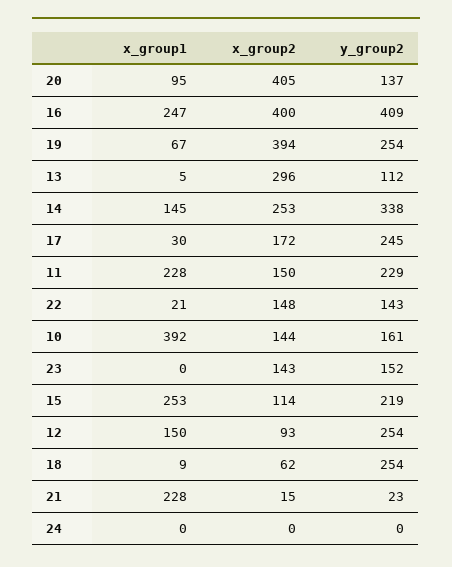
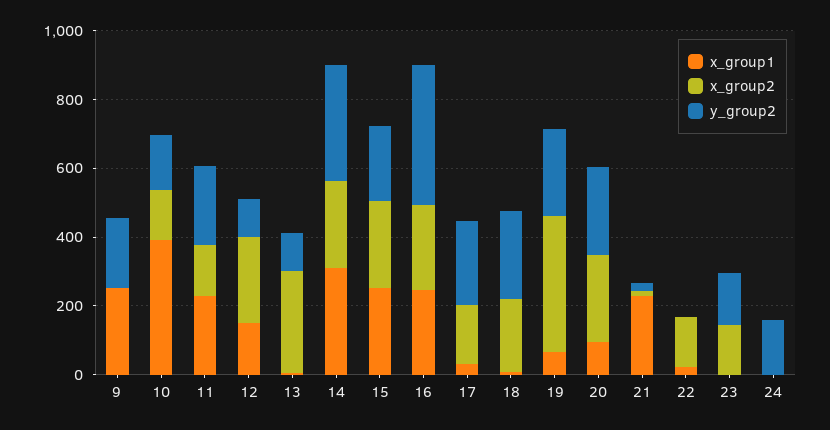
x_group2, 20: 405 -> 250
y_group2, 20: 137 -> 250
x_group2, 16: 400 -> 250
x_group1, 14: 145 -> 300
y_group2, 22: 143 -> 0
x_group2, 15: 114 -> 250
x_group2, 12: 93 -> 250
y_group2, 12: 254 -> 100
x_group2, 18: 62 -> 200
y_group2, 24: 0 -> 150
x_group1, 9: none -> 250
x_group2, 9: none -> 0
y_group2, 9: none -> 200

